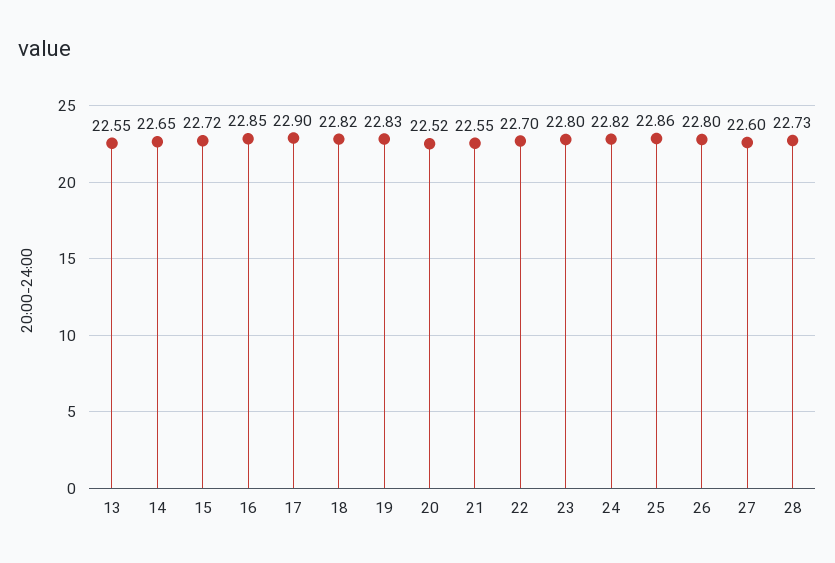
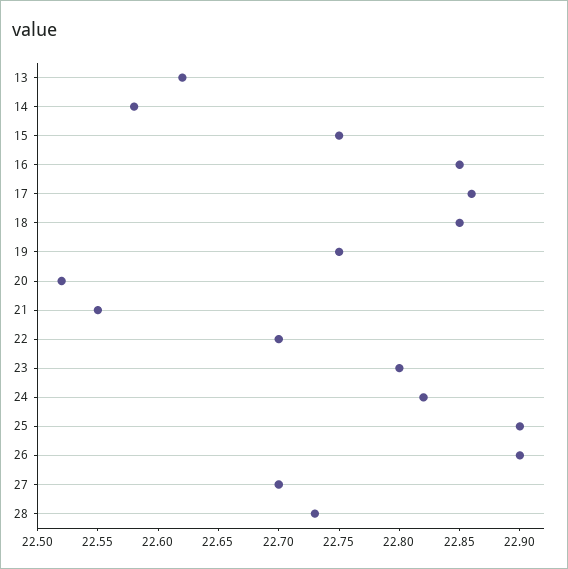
13: 22.55 -> 22.62
14: 22.65 -> 22.58
15: 22.72 -> 22.75
17: 22.9 -> 22.86
18: 22.82 -> 22.85
19: 22.83 -> 22.75
25: 22.86 -> 22.9
26: 22.8 -> 22.9
27: 22.6 -> 22.7

